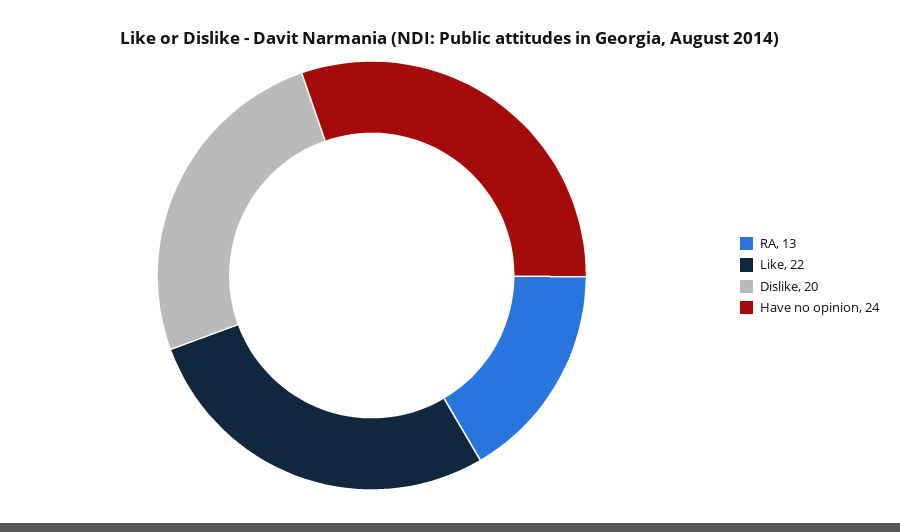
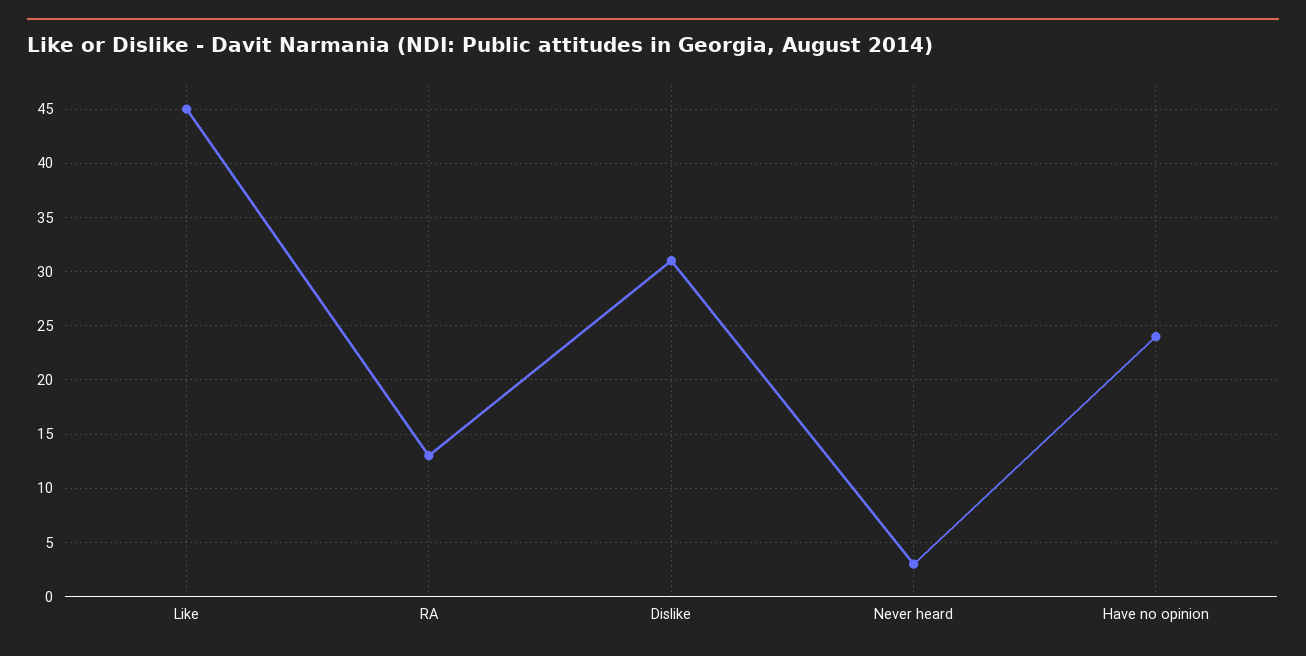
Like: 22 -> 45
Dislike: 20 -> 31
Never heard: none -> 3

